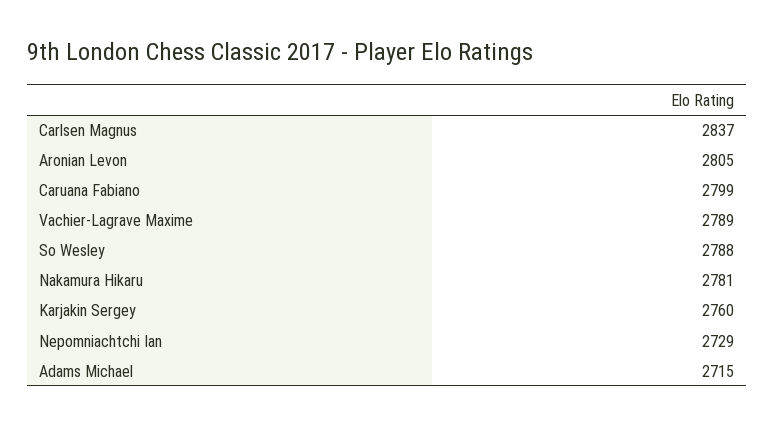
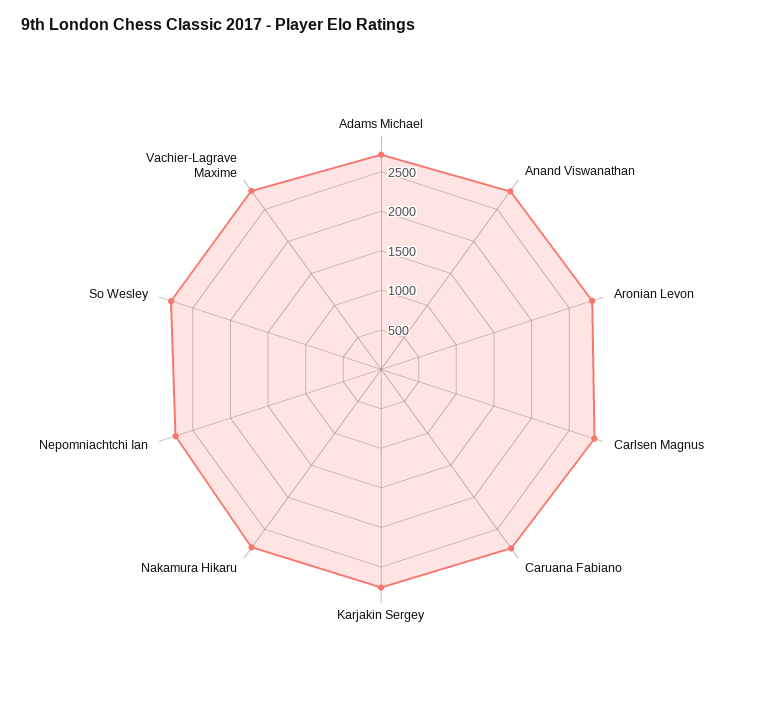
Anand Viswanathan: none -> 2750

